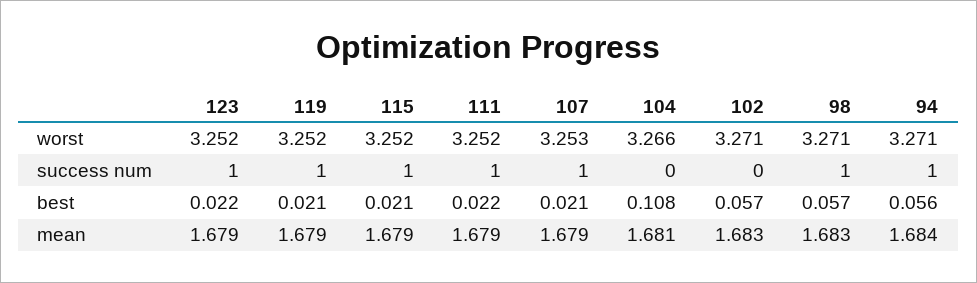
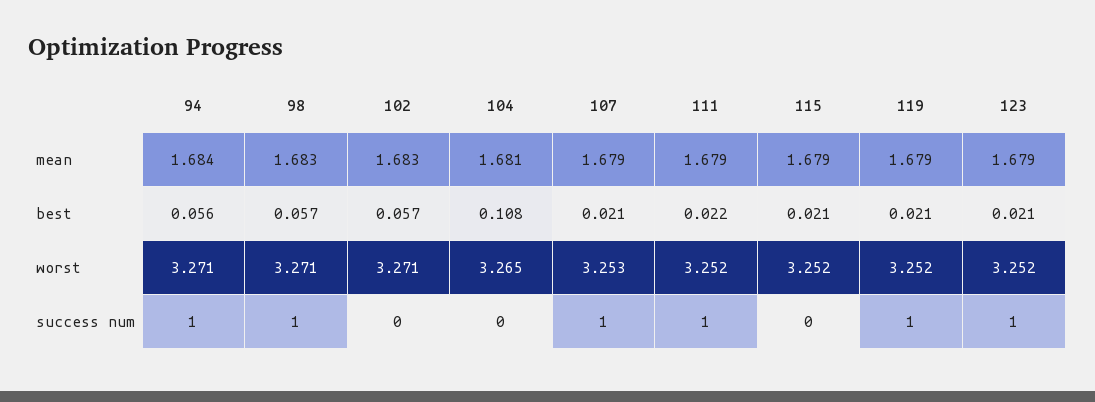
104, worst: 3.266 -> 3.265
115, success num: 1 -> 0
123, best: 0.022 -> 0.021

